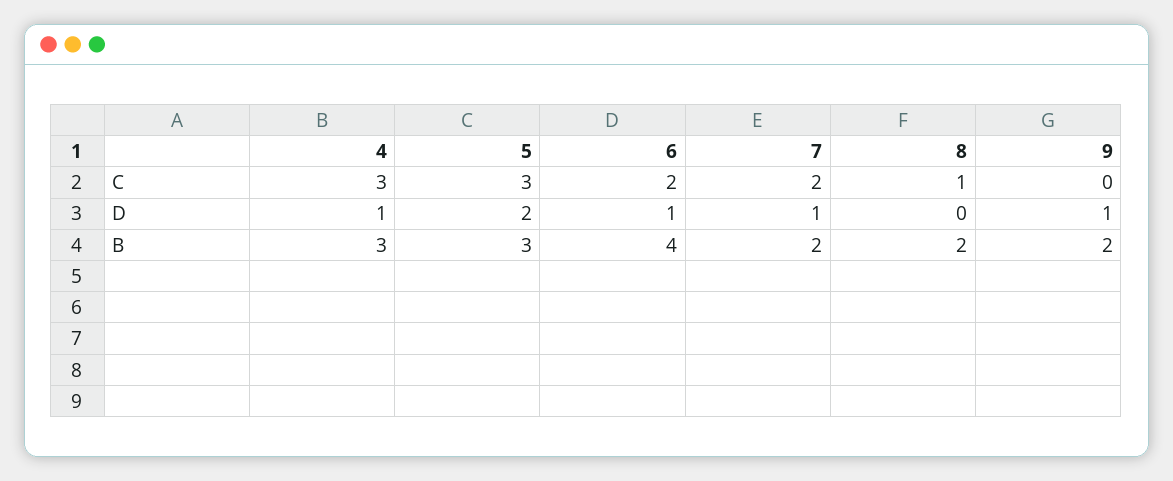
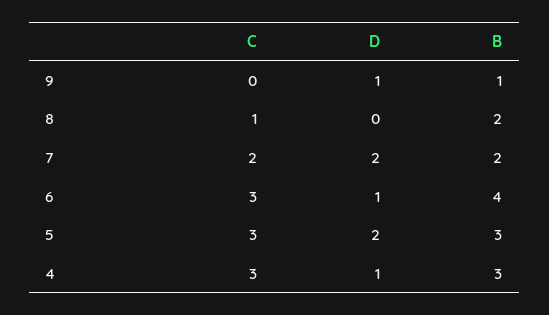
6, C: 2 -> 3
7, D: 1 -> 2
9, B: 2 -> 1

